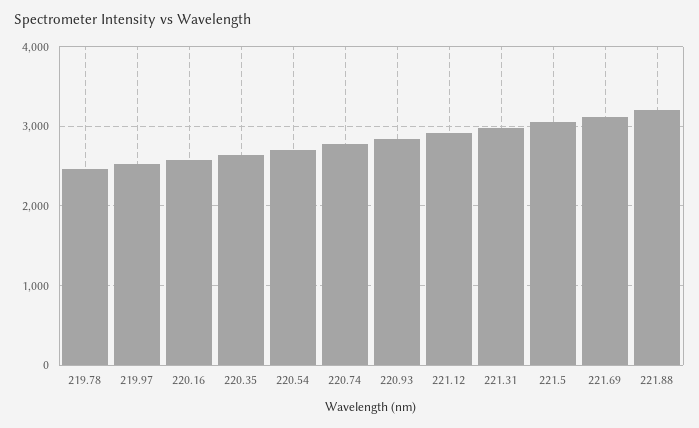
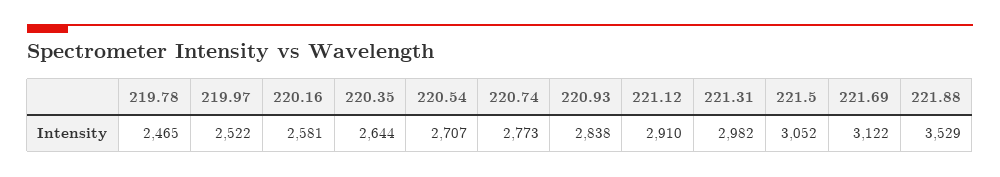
221.88: 3200 -> 3529

